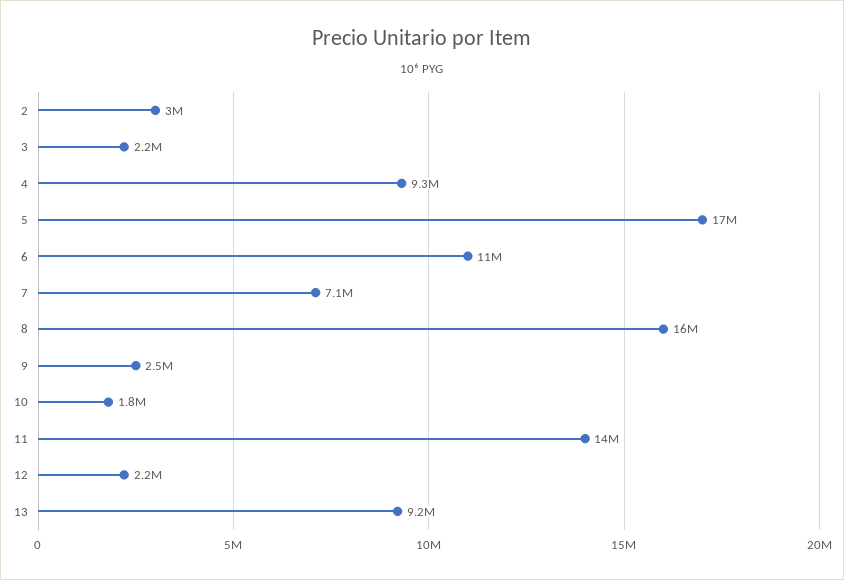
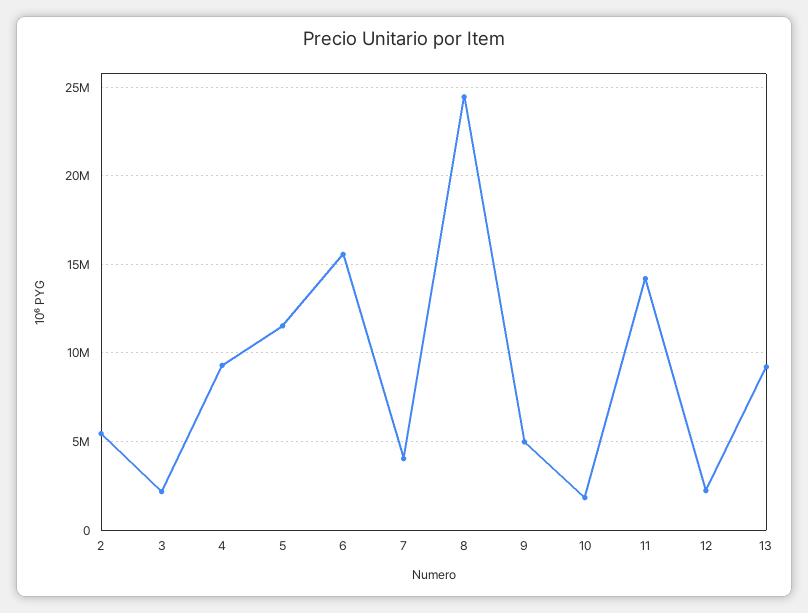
2: 3000000 -> 5500000
5: 17000000 -> 11500000
6: 11000000 -> 15500000
7: 7100000 -> 4000000
8: 16000000 -> 24500000
9: 2500000 -> 5000000

